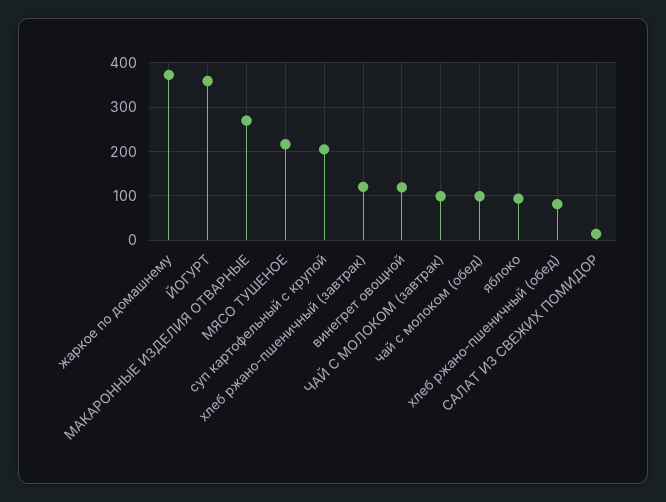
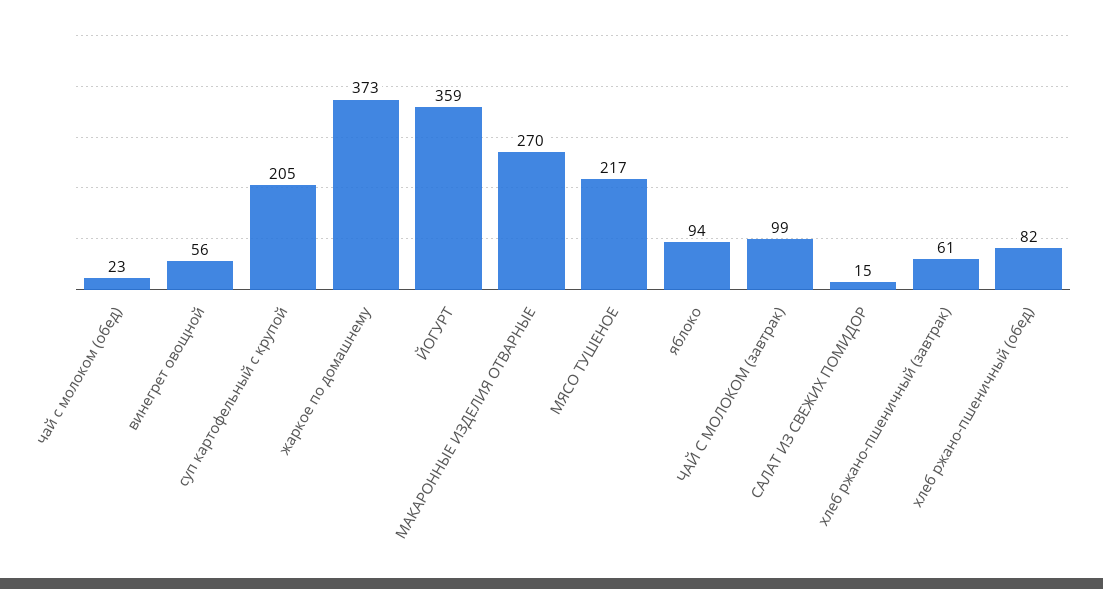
хлеб ржано-пшеничный (завтрак): 120 -> 61
винегрет овощной: 120 -> 56
чай с молоком (обед): 100 -> 23

